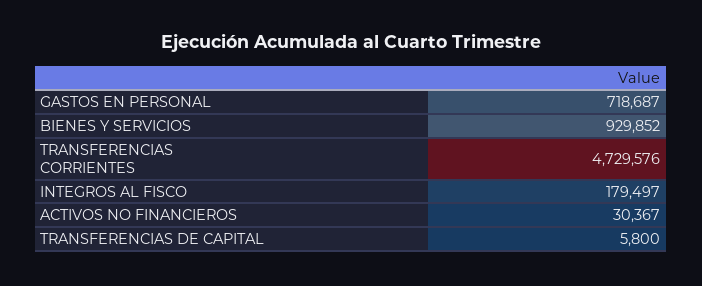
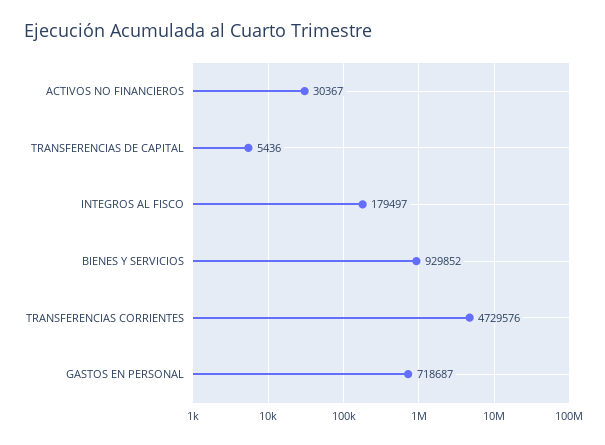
TRANSFERENCIAS DE CAPITAL: 5800 -> 5436

